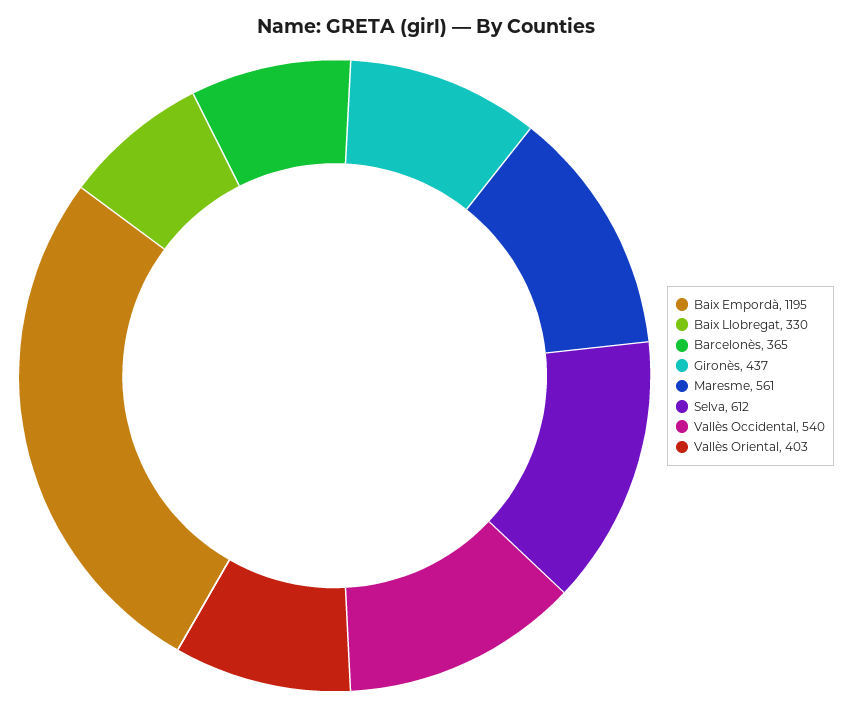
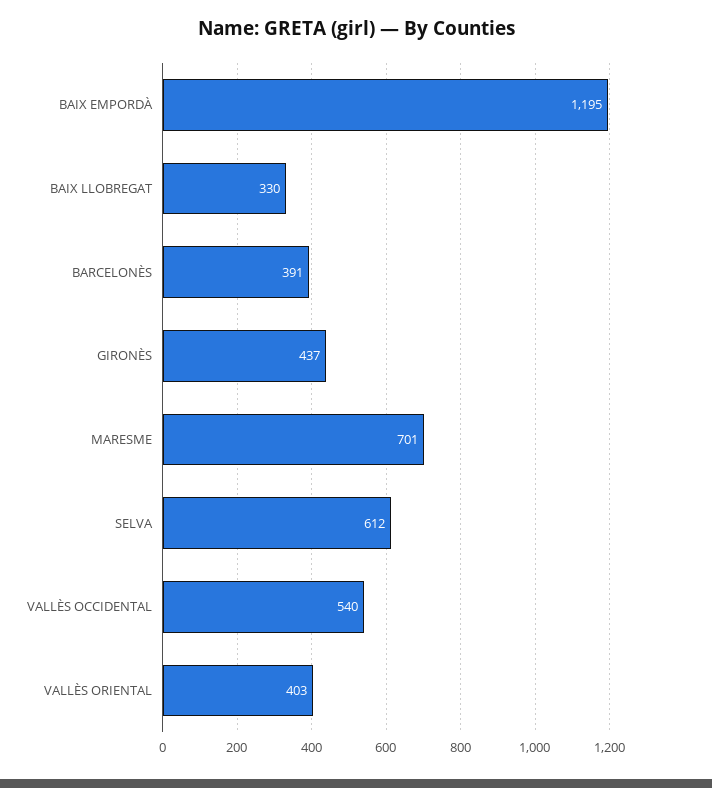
Barcelonès: 365 -> 391
Maresme: 561 -> 701

